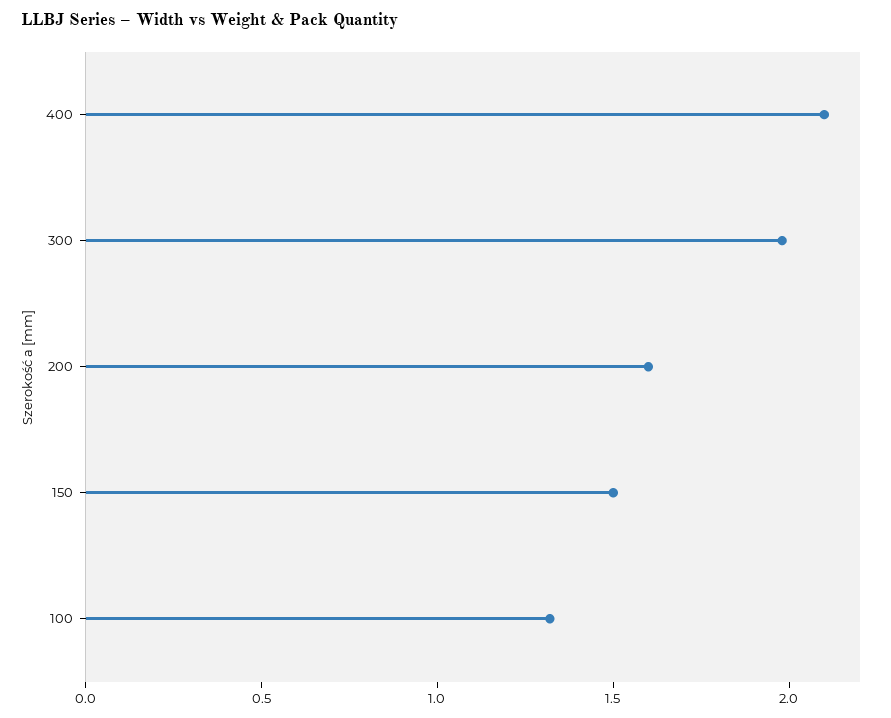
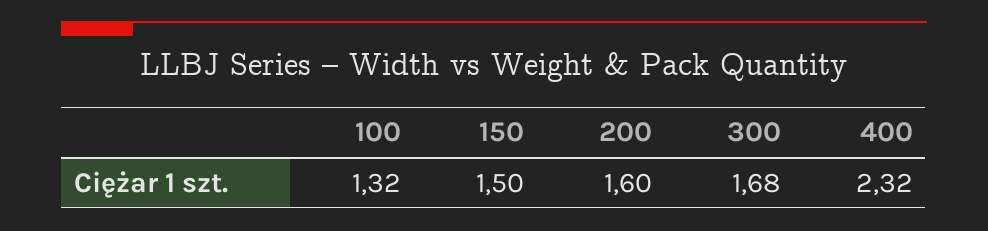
400: 2.1 -> 2.32
300: 2 -> 1.68

